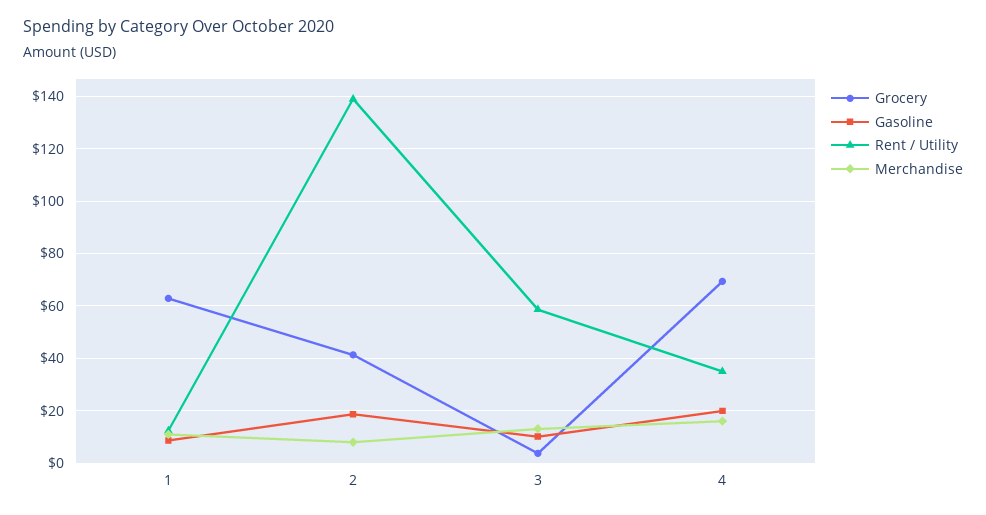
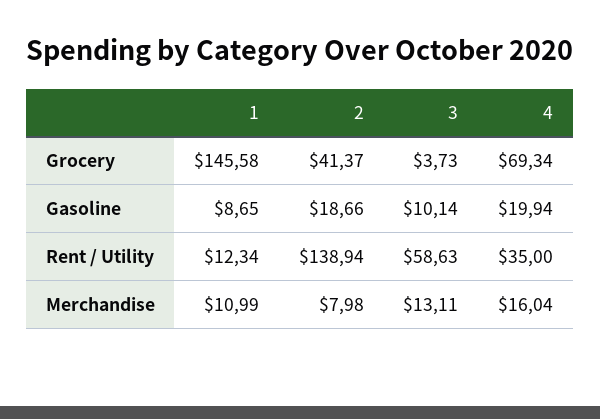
Grocery, 1: 62.5 -> 145.58

